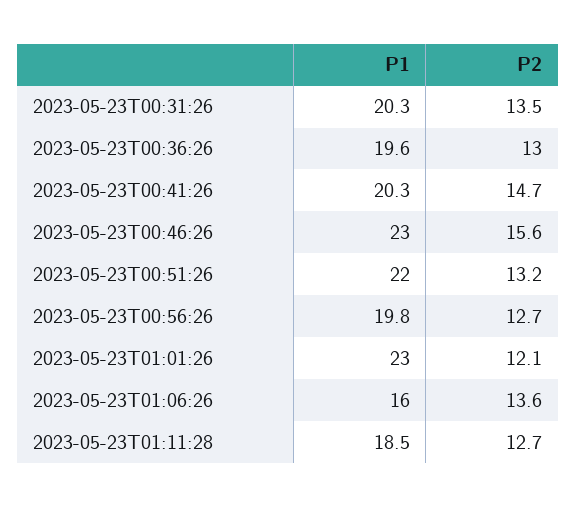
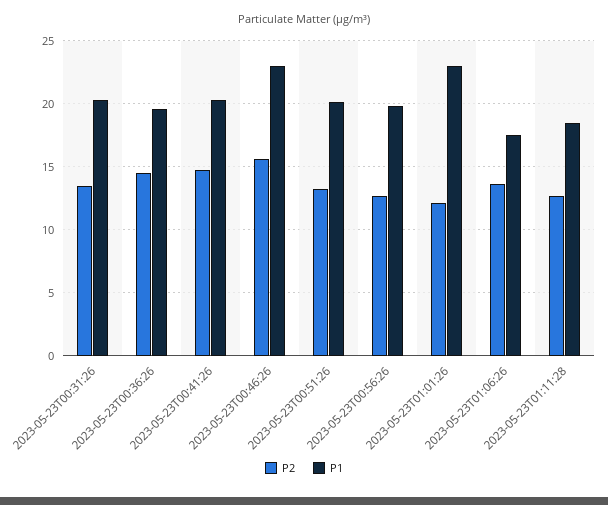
P2, 2023-05-23T00:36:26: 13 -> 14.5
P1, 2023-05-23T00:51:26: 22 -> 20
P1, 2023-05-23T01:06:26: 16 -> 17.5

